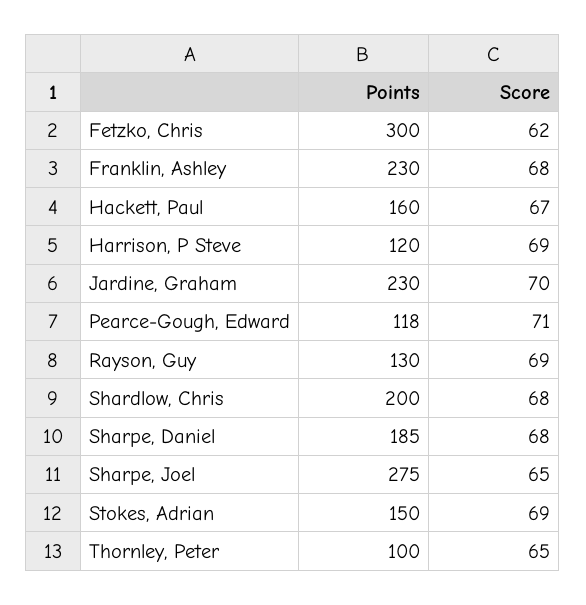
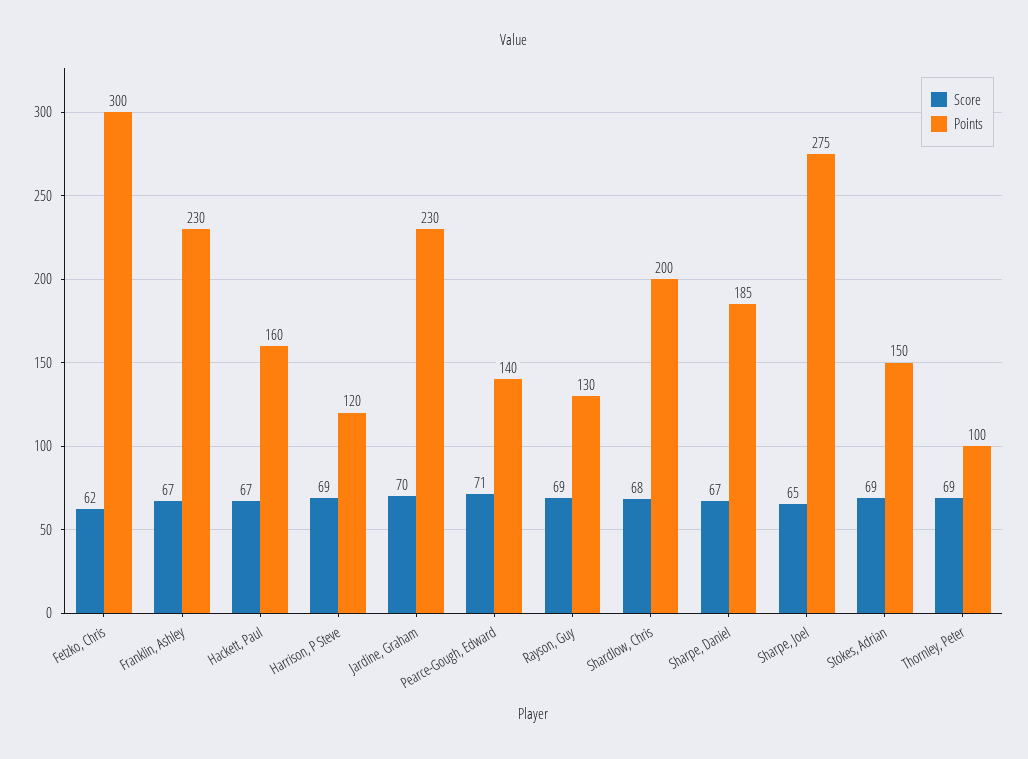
Score, Franklin, Ashley: 68 -> 67
Points, Pearce-Gough, Edward: 118 -> 140
Score, Sharpe, Daniel: 68 -> 67
Score, Thornley, Peter: 65 -> 69

